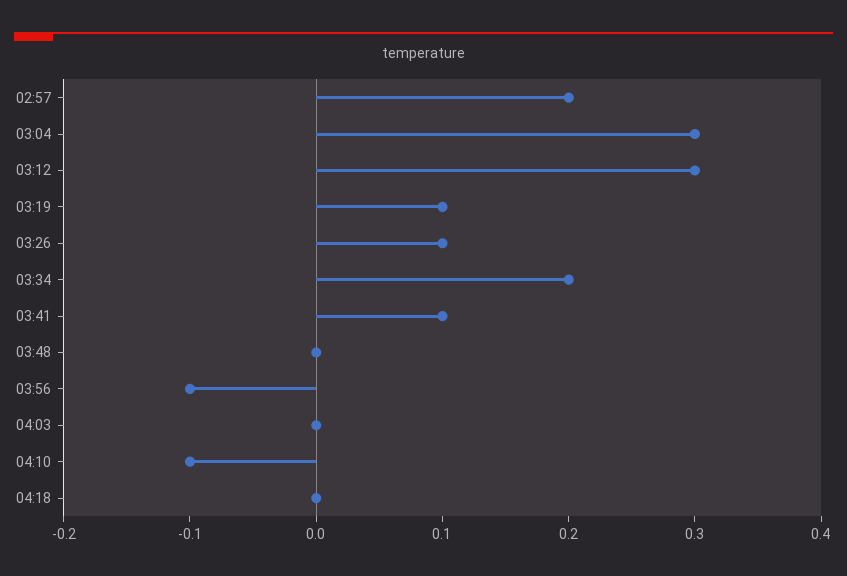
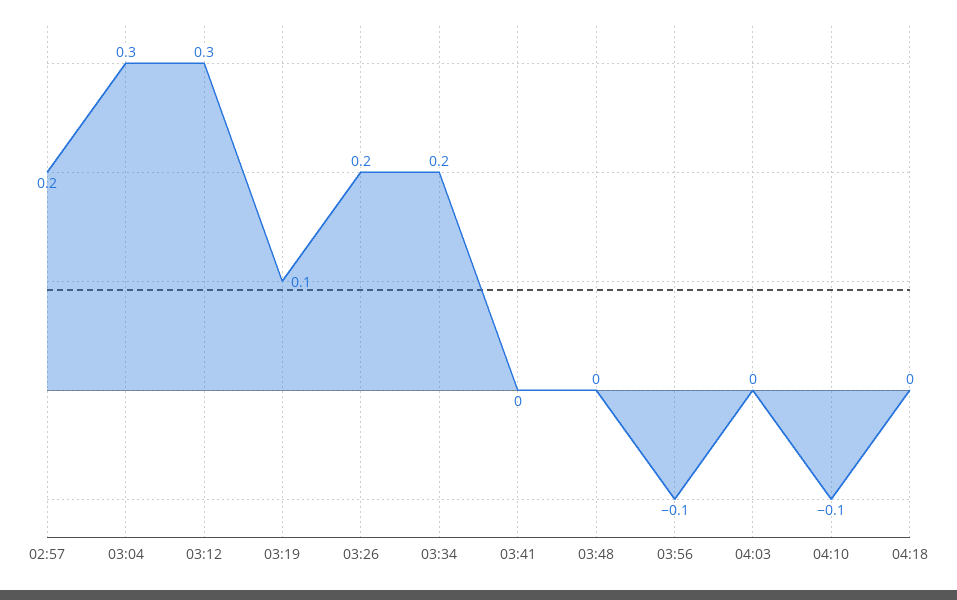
03:26: 0.1 -> 0.2
03:41: 0.1 -> 0

